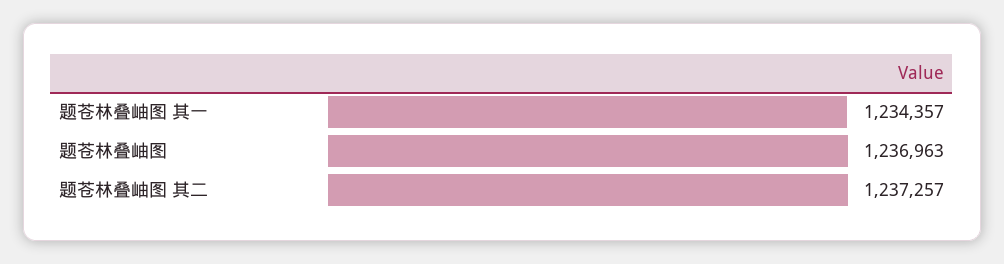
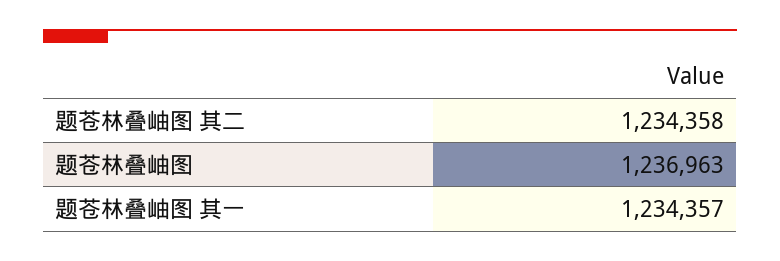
题苍林叠岫图 其二: 1237257 -> 1234358

